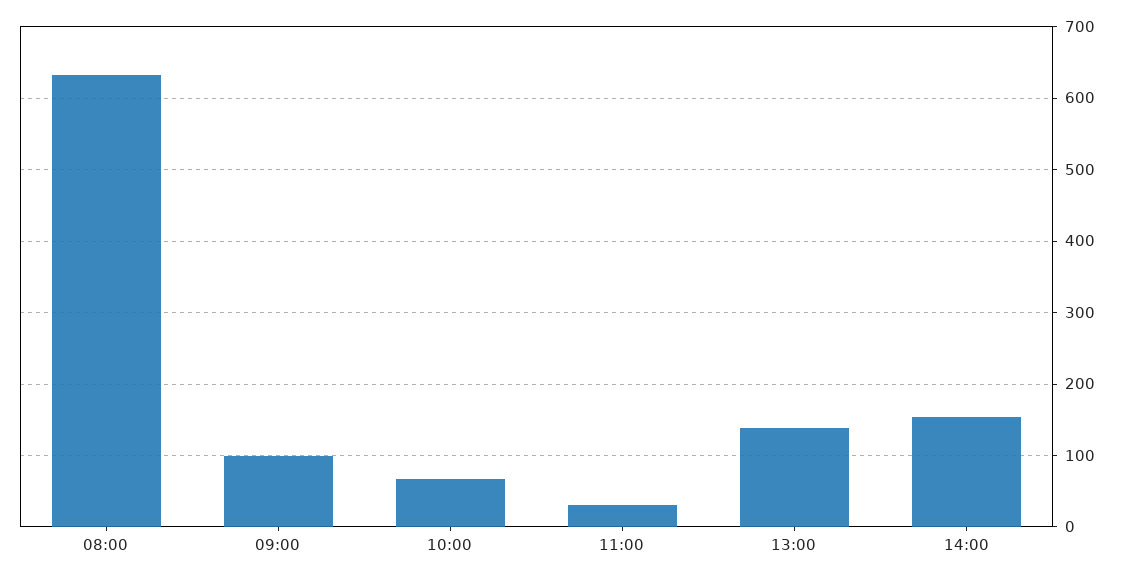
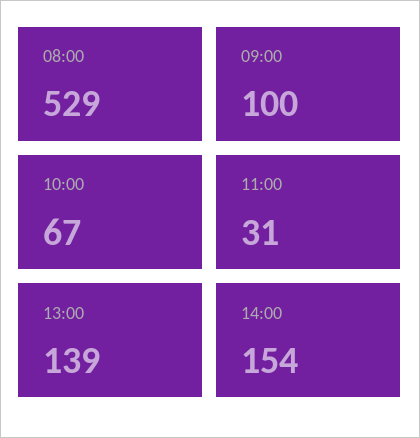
08:00: 630 -> 529

